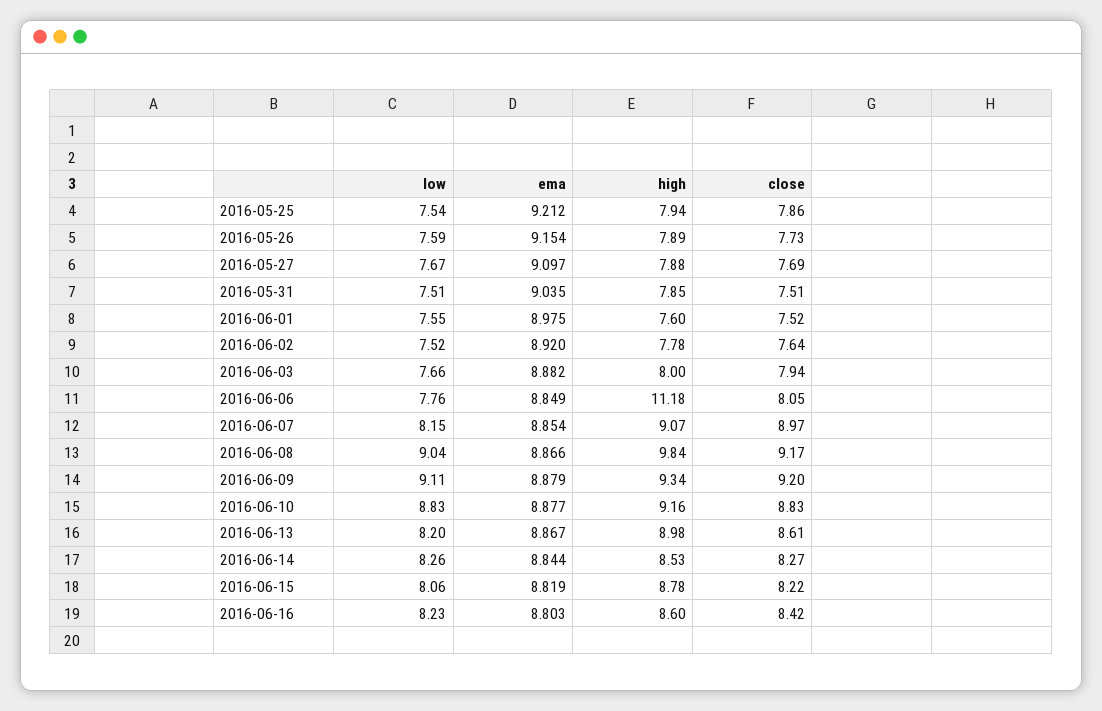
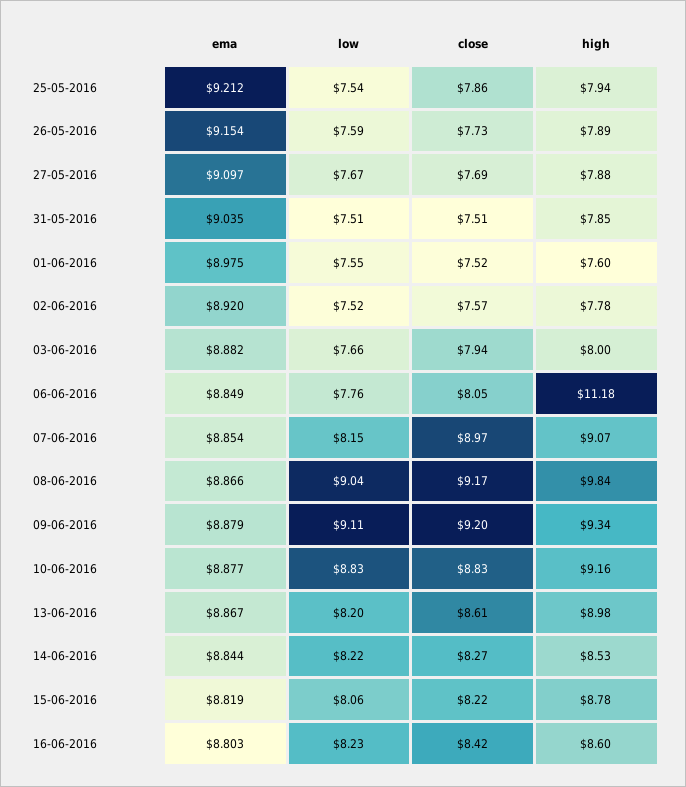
close, 2016-06-02: 7.64 -> 7.57
low, 2016-06-14: 8.26 -> 8.22

